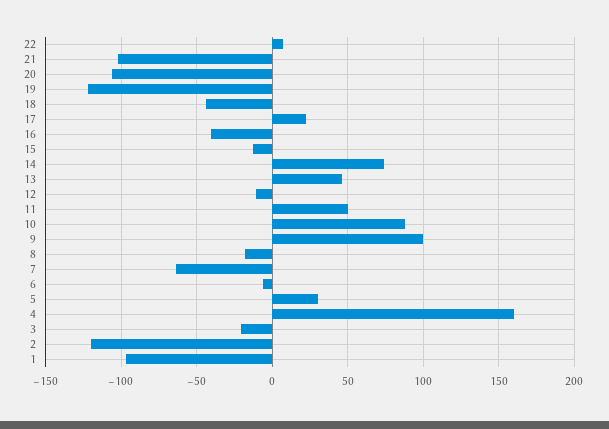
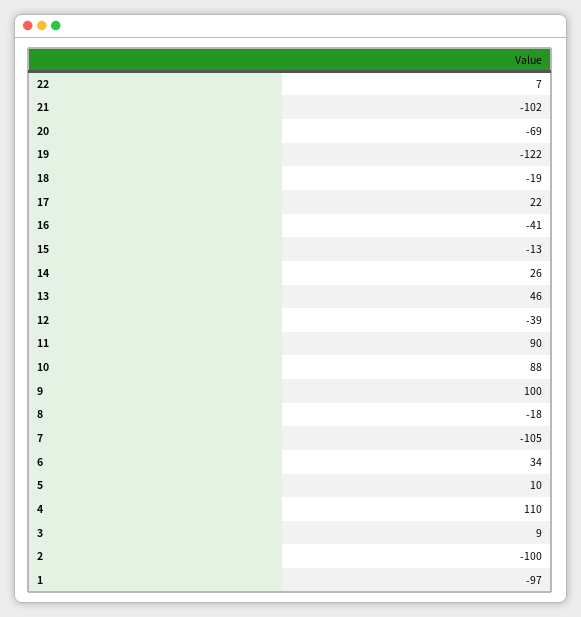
20: -105 -> -69
18: -45 -> -19
14: 75 -> 26
12: -10 -> -39
11: 50 -> 90
7: -65 -> -105
6: -5 -> 34
5: 30 -> 10
4: 160 -> 110
3: -20 -> 9
2: -120 -> -100

